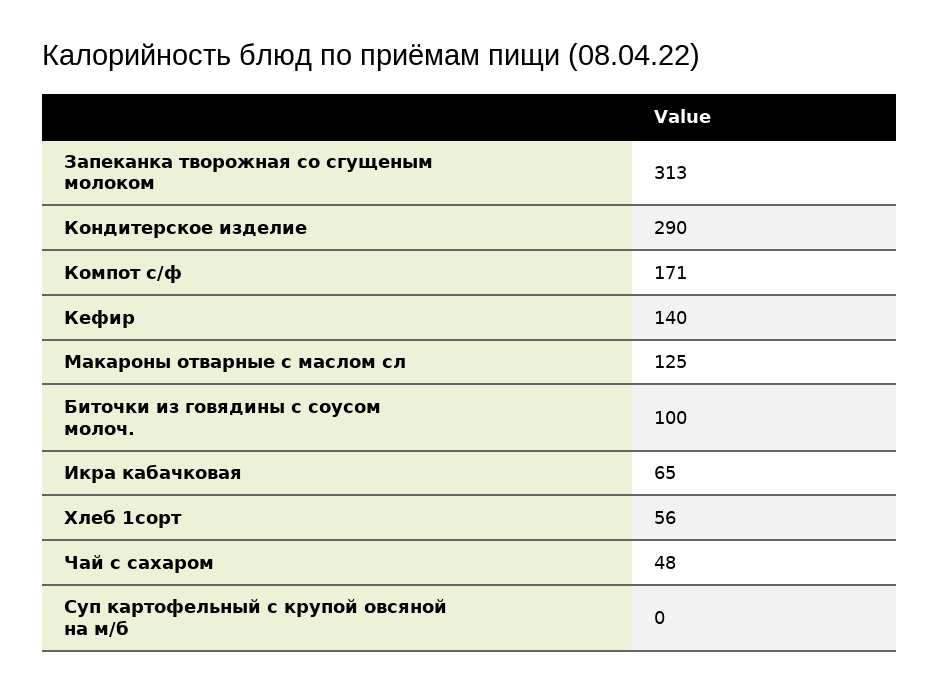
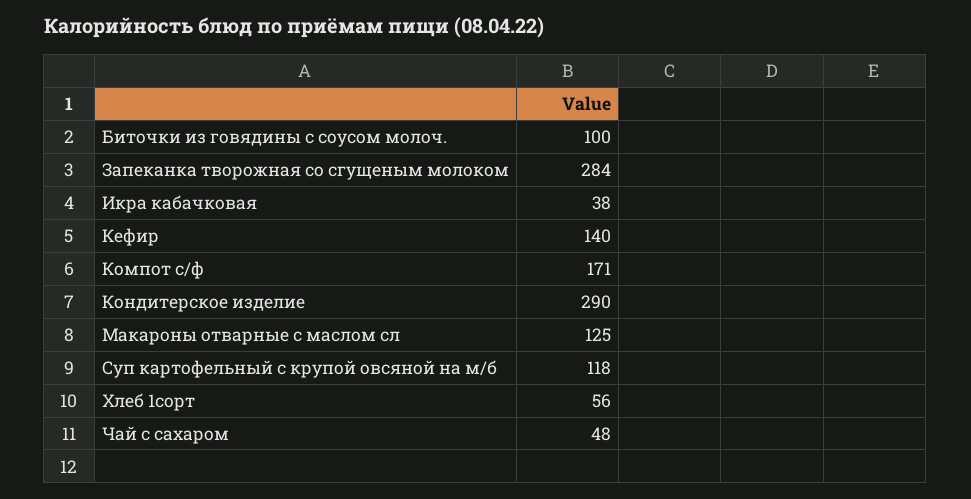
Запеканка творожная со сгущеным молоком: 313 -> 284
Икра кабачковая: 65 -> 38
Суп картофельный с крупой овсяной на м/б: 0 -> 118

